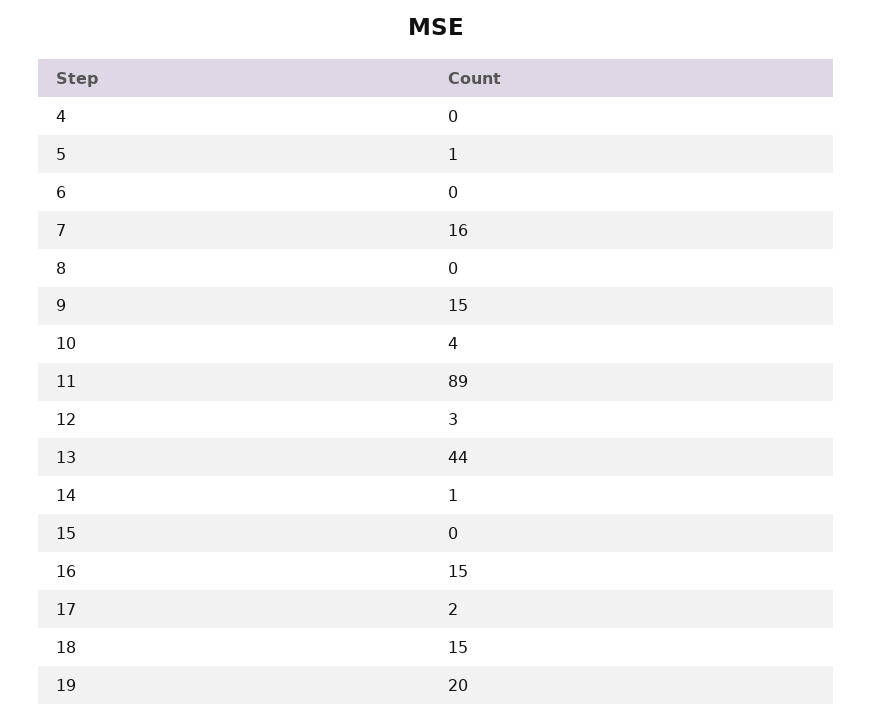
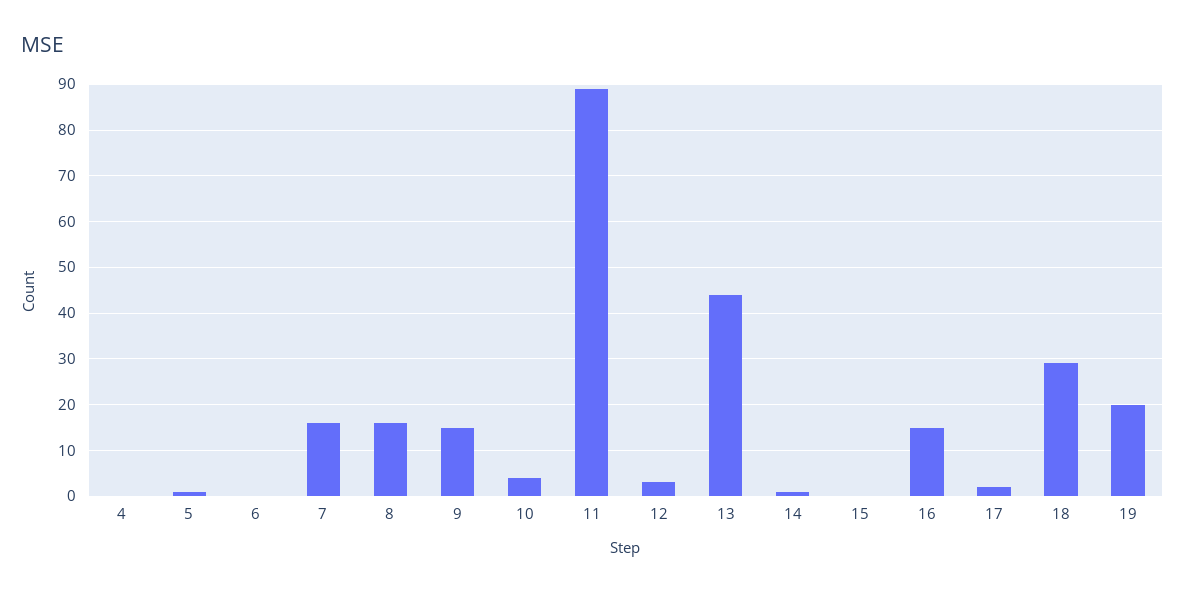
8: 0 -> 15
18: 15 -> 30

